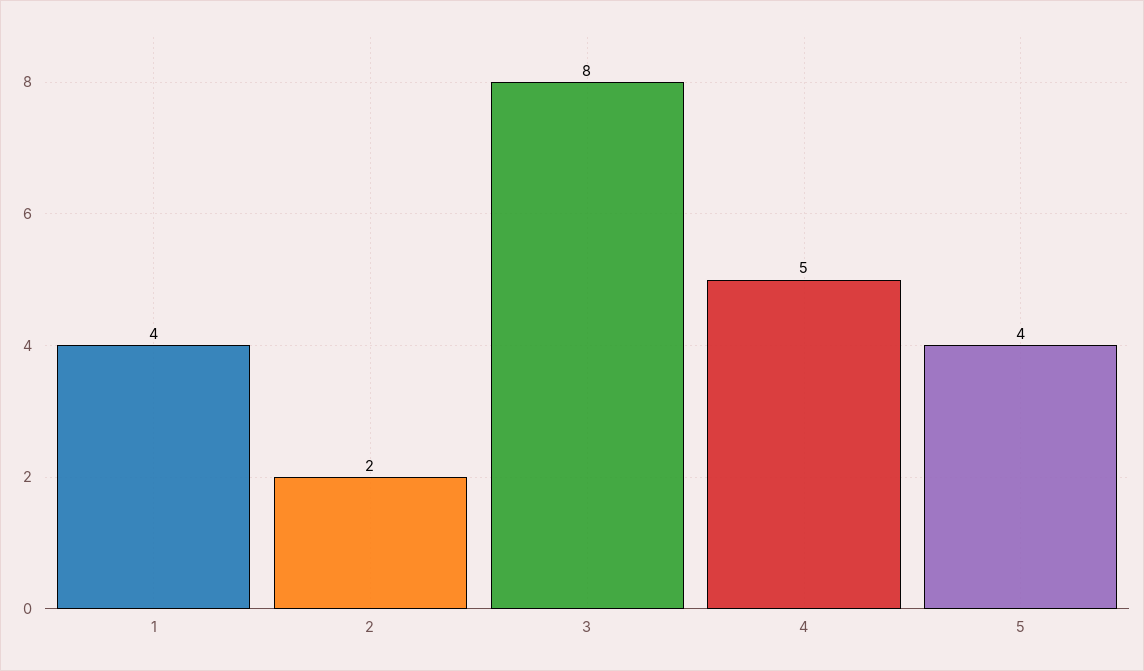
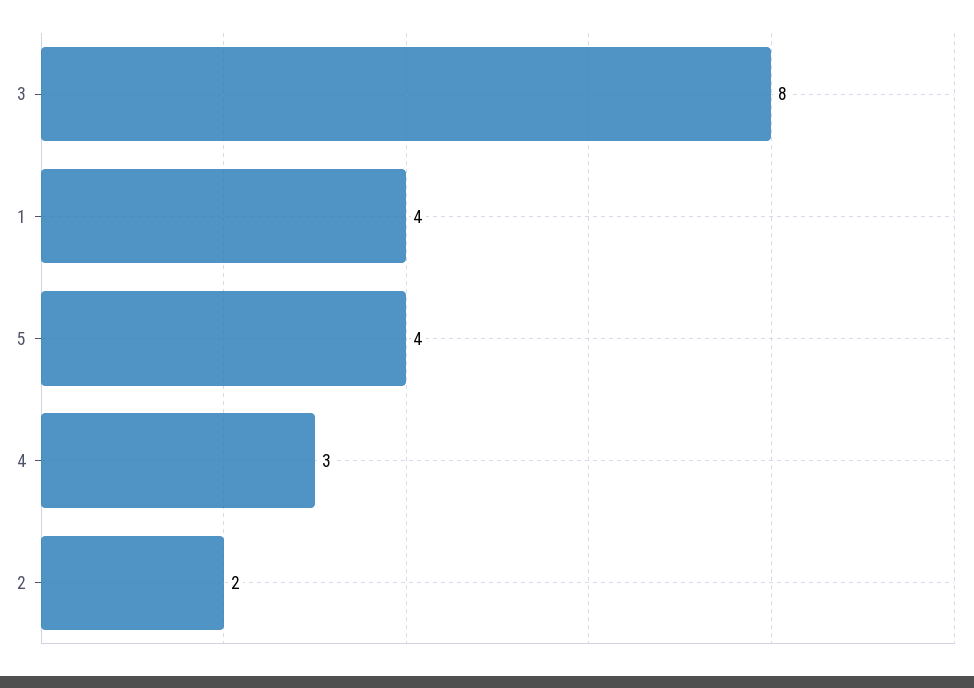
4: 5 -> 3

